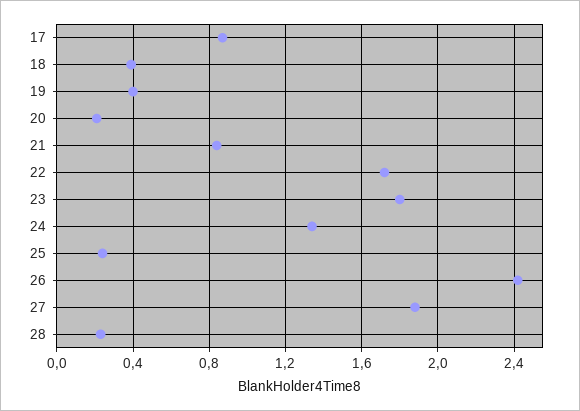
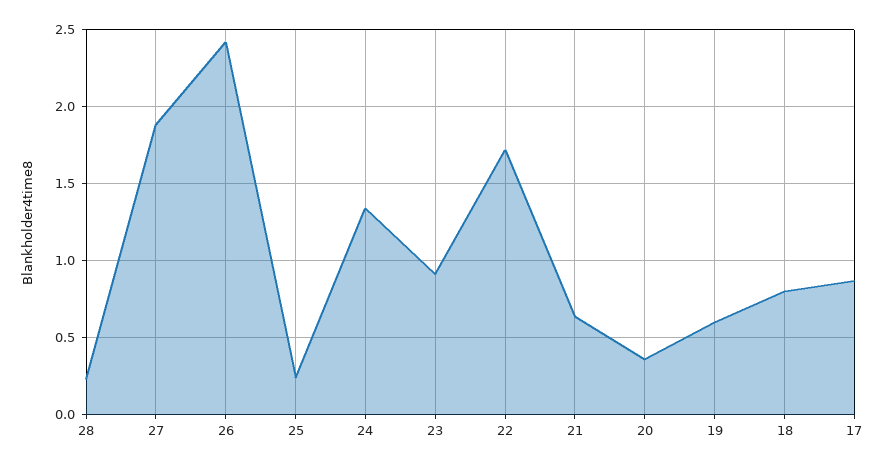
18: 0.4 -> 0.8
19: 0.4 -> 0.6
20: 0.2 -> 0.35
21: 0.85 -> 0.65
23: 1.8 -> 0.9

